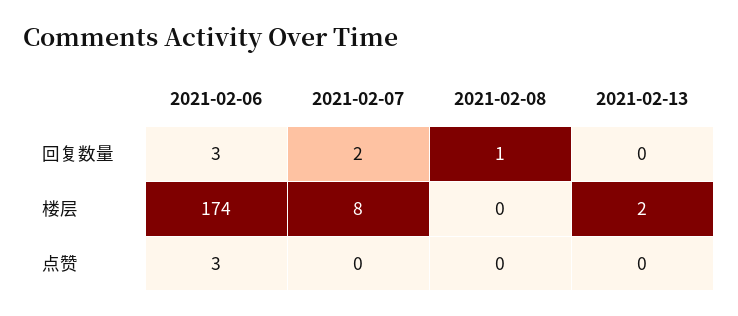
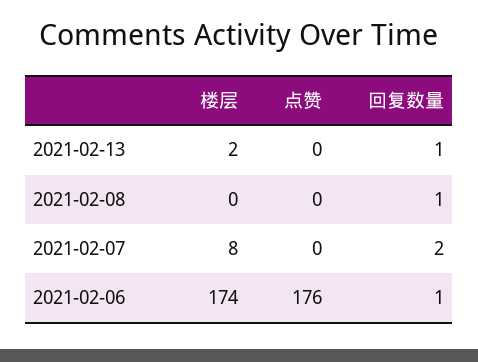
2021-02-06, 回复数量: 3 -> 1
2021-02-13, 回复数量: 0 -> 1
2021-02-06, 点赞: 3 -> 176

